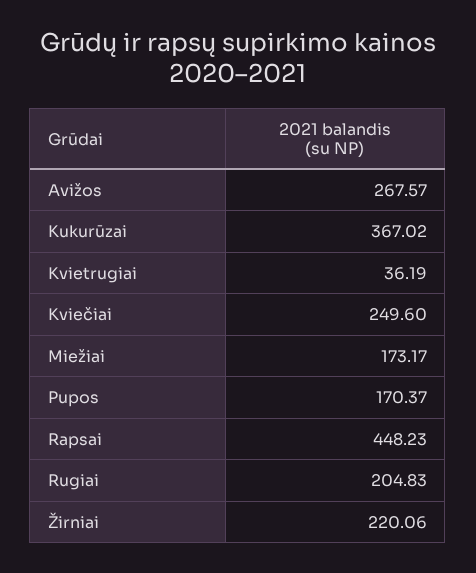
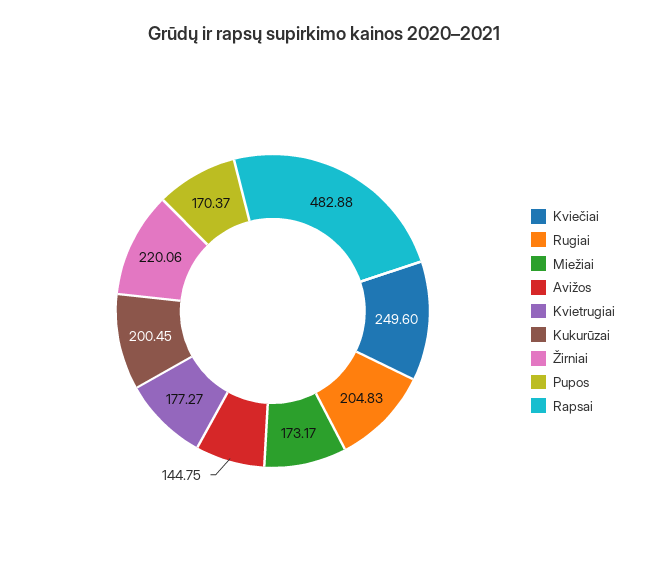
Avižos: 267.57 -> 144.75
Kukurūzai: 367.02 -> 200.45
Kvietrugiai: 36.19 -> 177.27
Rapsai: 448.23 -> 482.88

